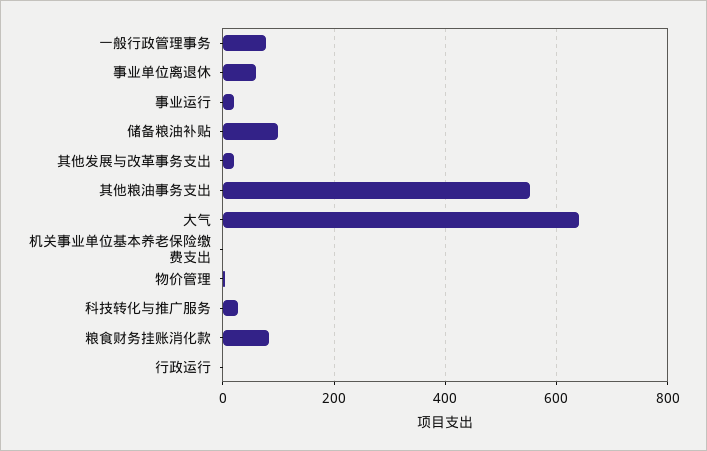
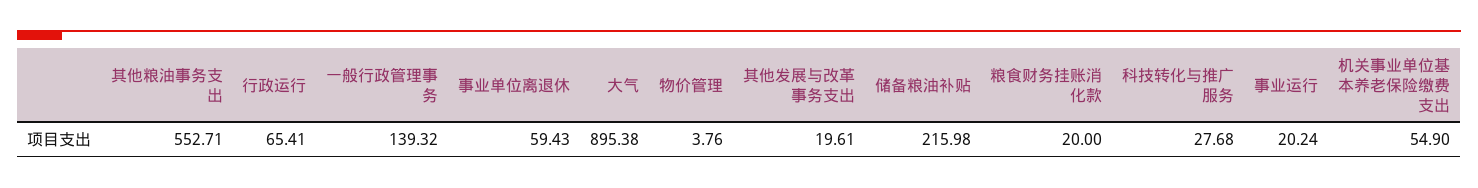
一般行政管理事务: 80 -> 139.32
储备粮油补贴: 100 -> 215.98
大气: 640 -> 895.38
机关事业单位基本养老保险缴费支出: 0 -> 54.9
粮食财务挂账消化款: 80 -> 20
行政运行: 0 -> 65.41

